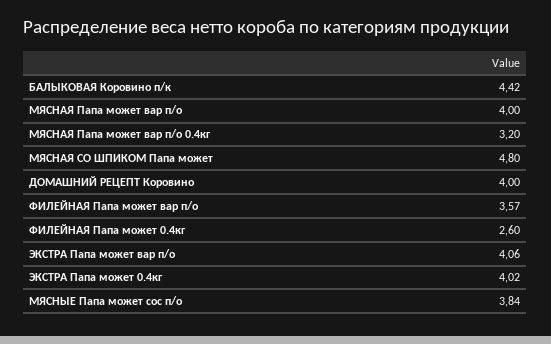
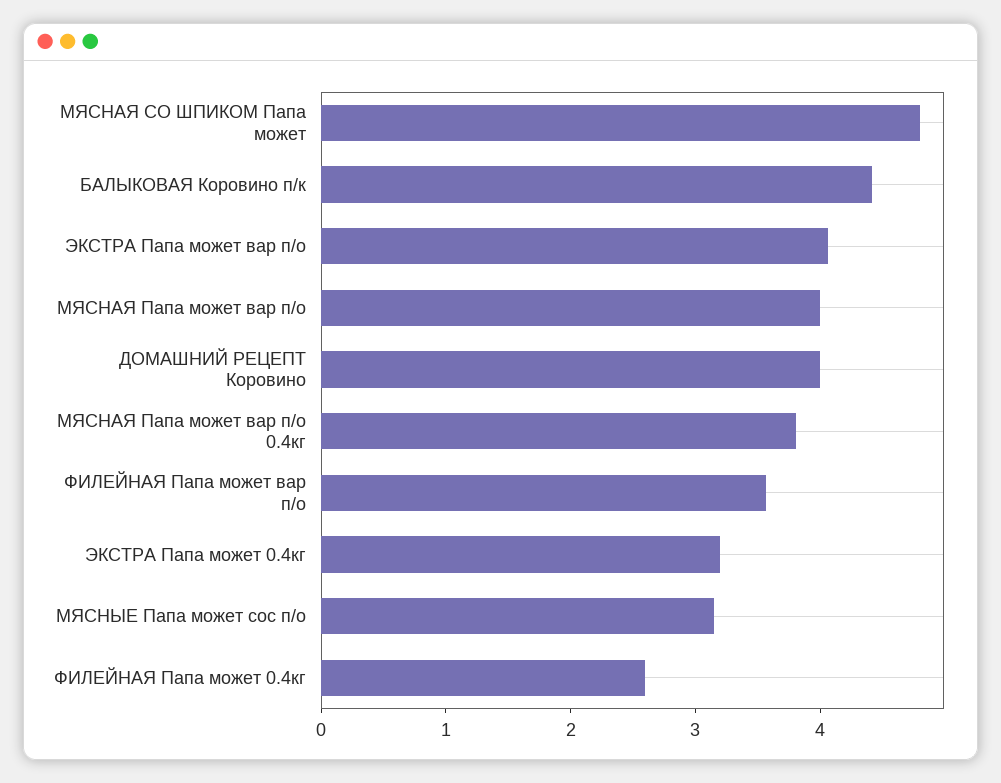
МЯСНАЯ Папа может вар п/о 0.4кг: 3.2 -> 3.8
ЭКСТРА Папа может 0.4кг: 4.02 -> 3.2
МЯСНЫЕ Папа может сос п/о: 3.84 -> 3.2

